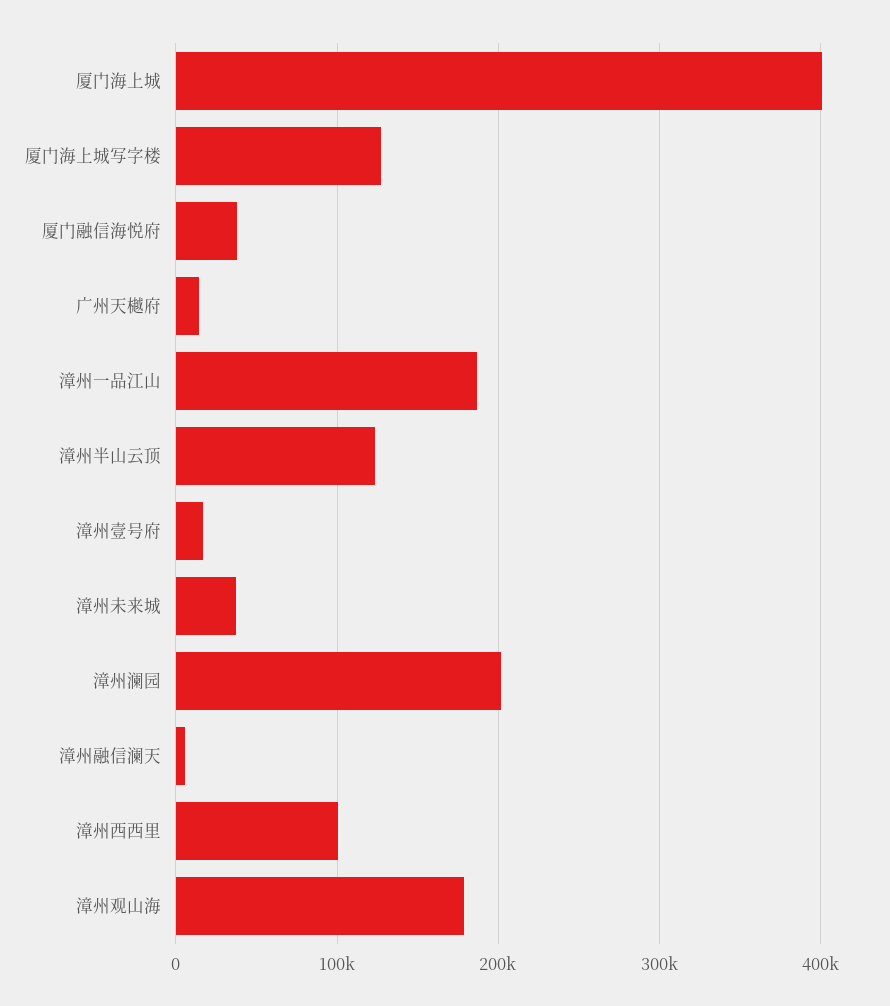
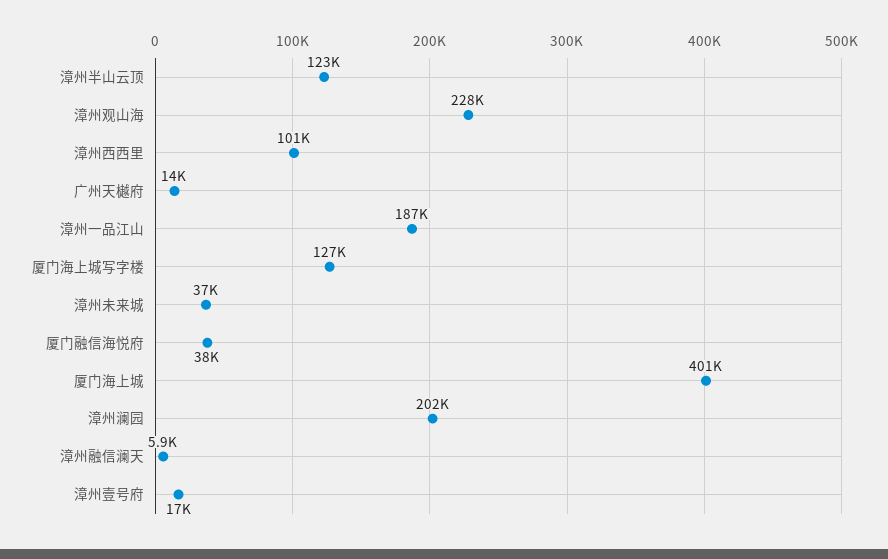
漳州观山海: 180000 -> 228000

